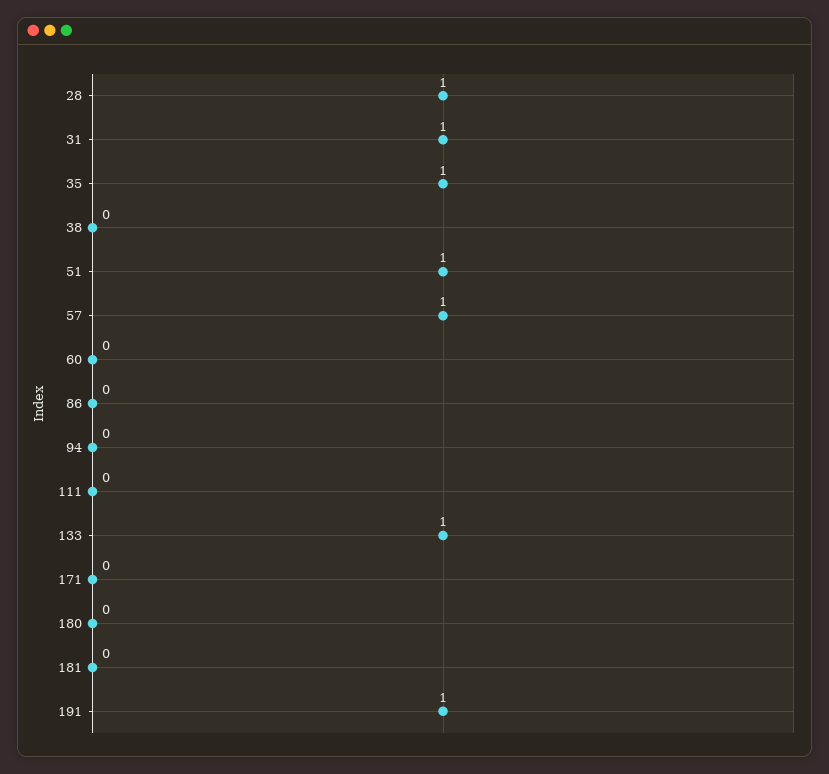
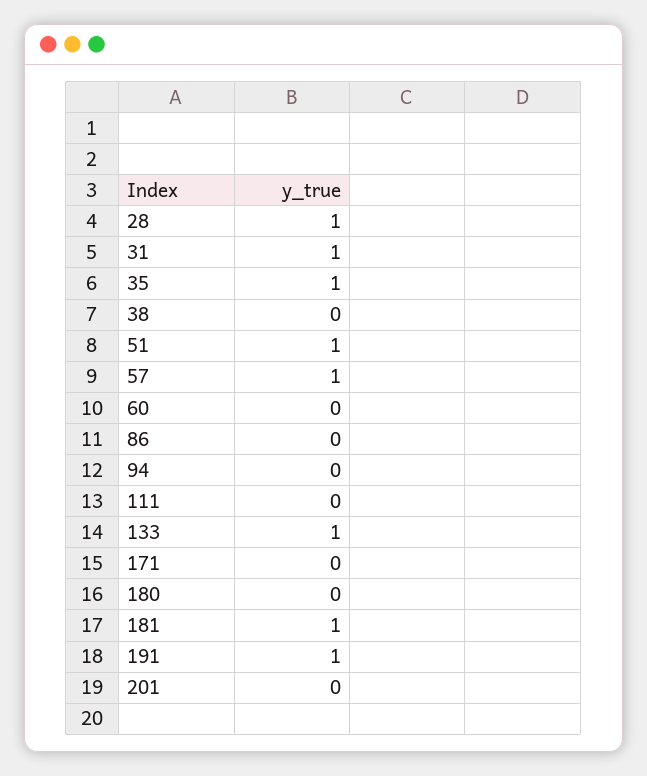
181: 0 -> 1
201: none -> 0

